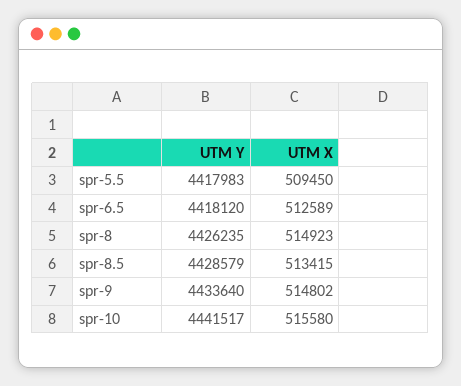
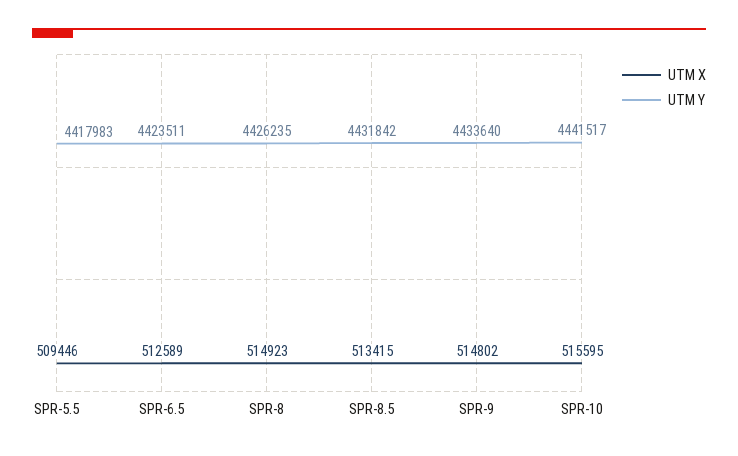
UTM X, spr-5.5: 509450 -> 509446
UTM Y, spr-6.5: 4418120 -> 4423511
UTM Y, spr-8.5: 4428579 -> 4431842
UTM X, spr-10: 515580 -> 515595

